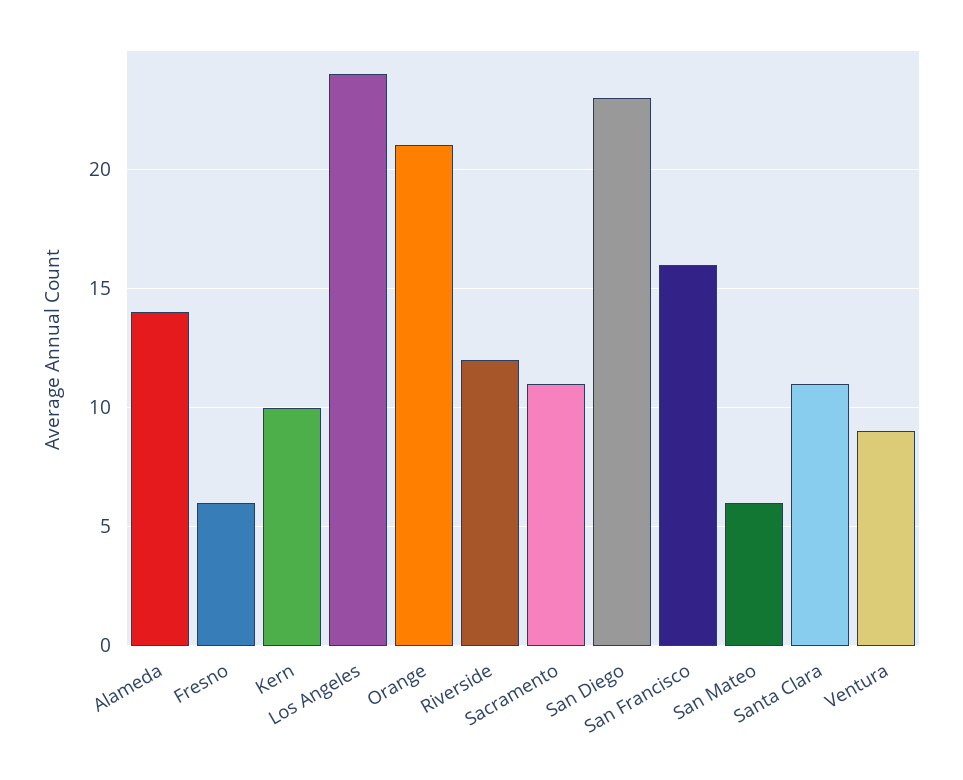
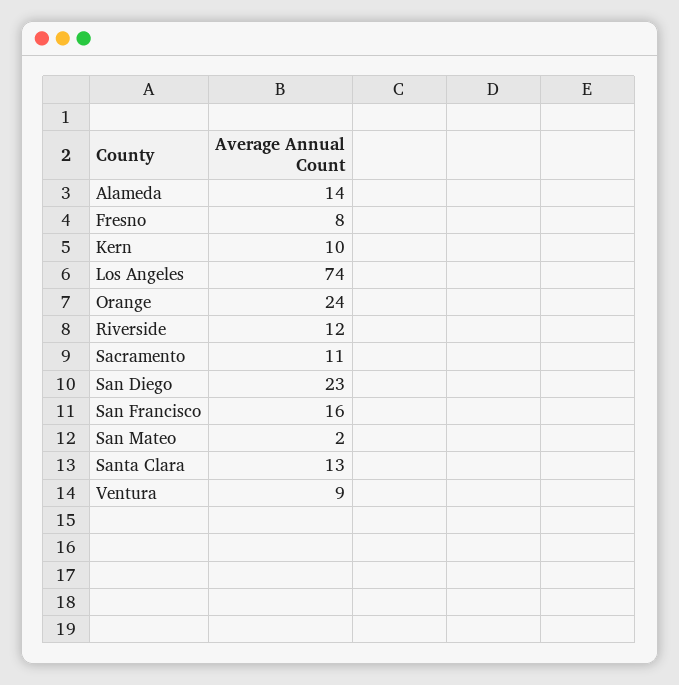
Fresno: 6 -> 8
Los Angeles: 24 -> 74
Orange: 21 -> 24
San Mateo: 6 -> 2
Santa Clara: 11 -> 13

